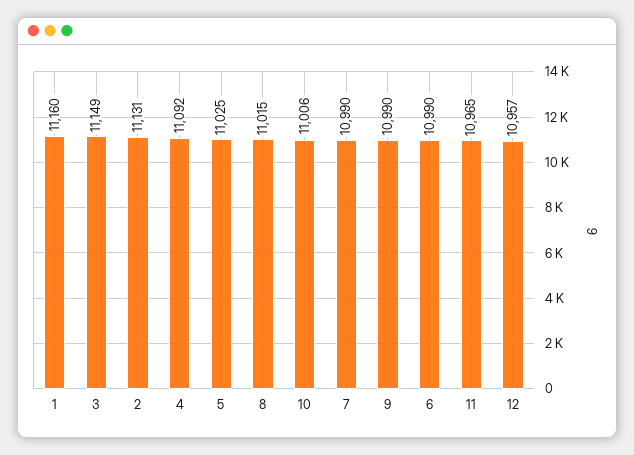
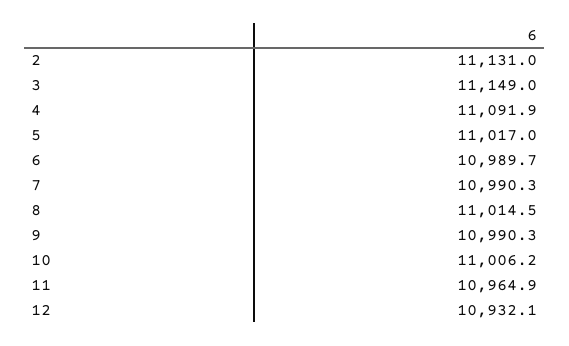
1: 11160 -> none
5: 11025 -> 11017
12: 10957 -> 10932.1

